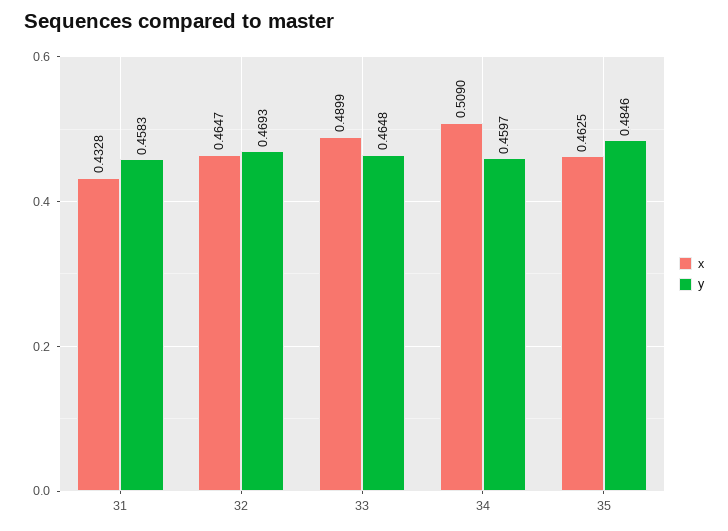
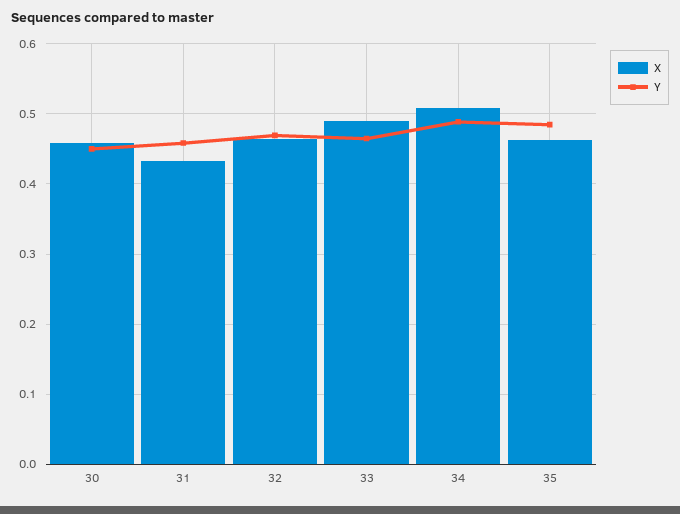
y, 34: 0.4597 -> 0.49
x, 30: none -> 0.46
y, 30: none -> 0.45

